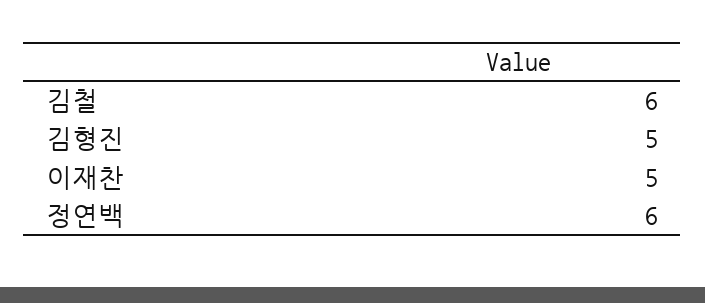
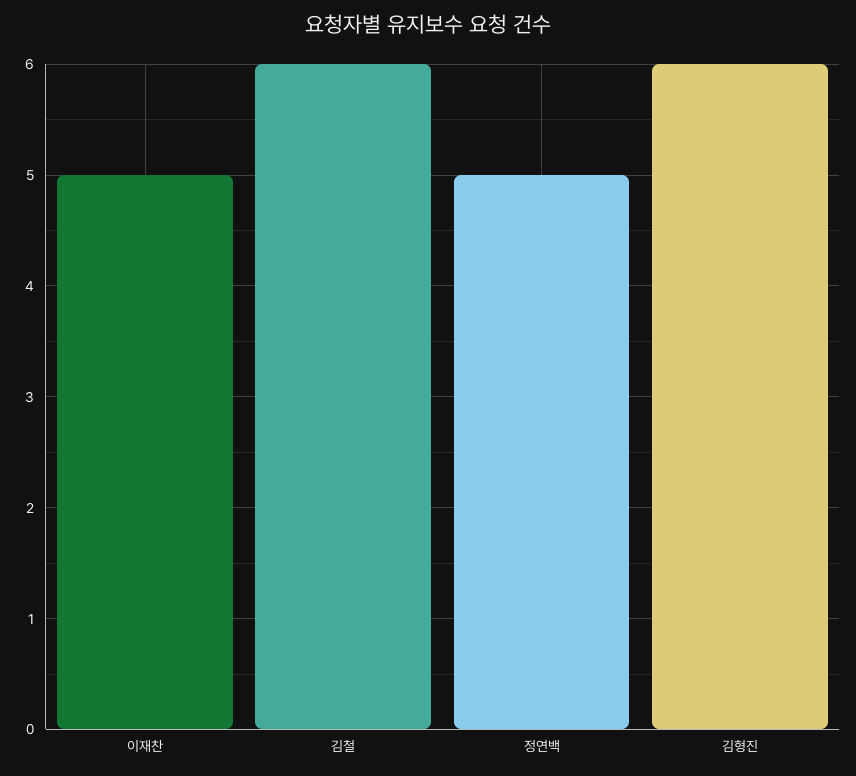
김형진: 5 -> 6
정연백: 6 -> 5

